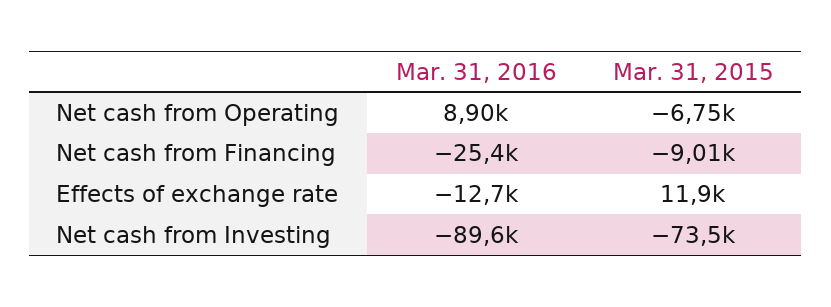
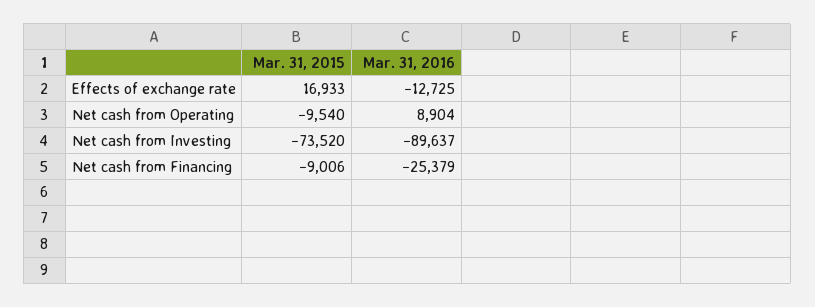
Mar. 31, 2015, Net cash from Operating: -6750 -> -9540
Mar. 31, 2015, Effects of exchange rate: 11900 -> 16933

